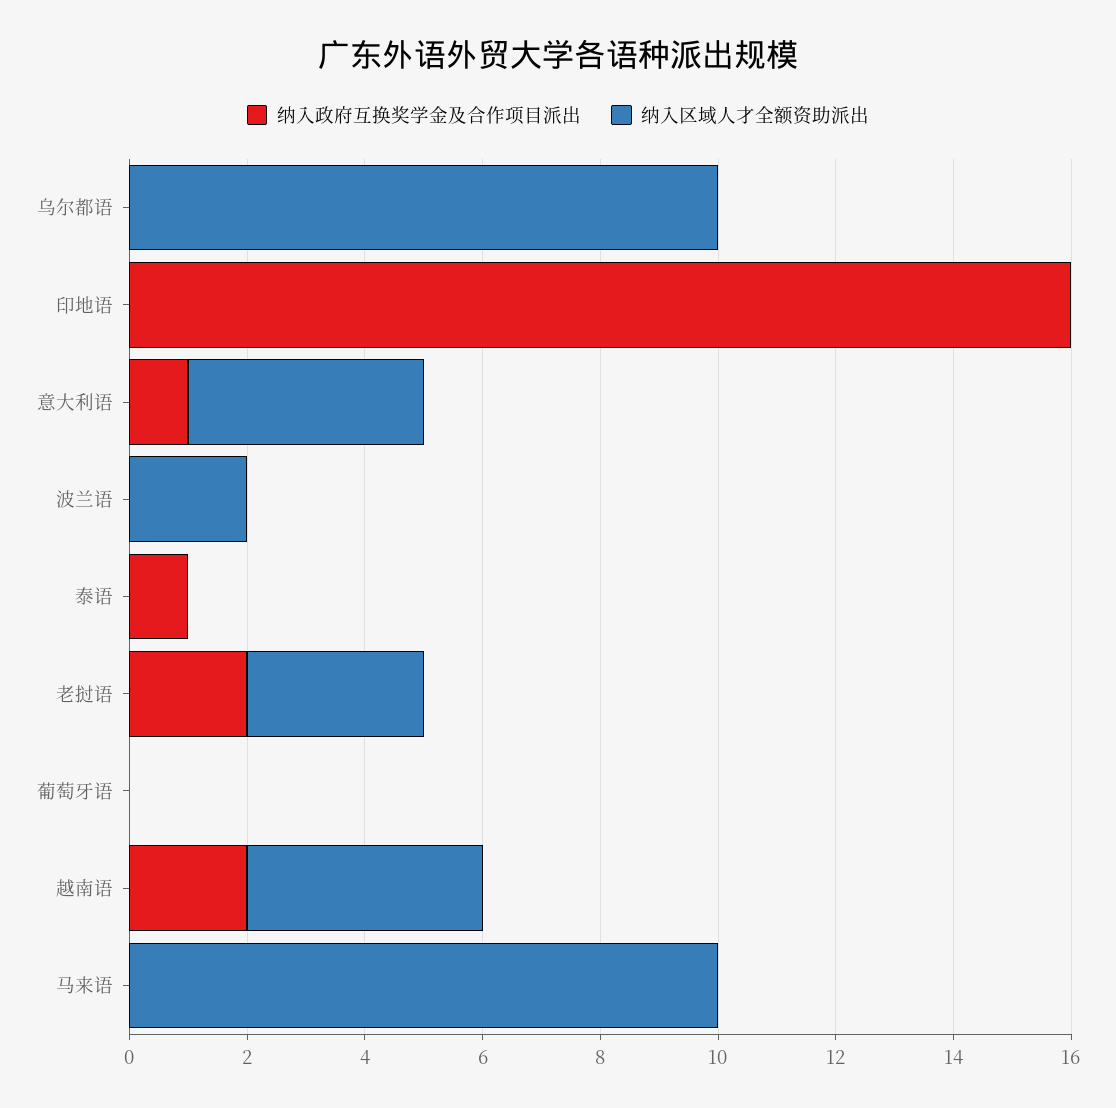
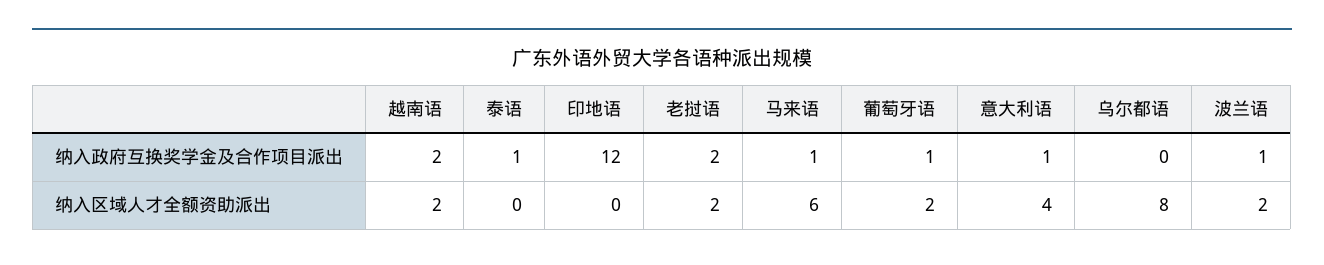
纳入区域人才全额资助派出, 乌尔都语: 10 -> 8
纳入政府互换奖学金及合作项目派出, 印地语: 16 -> 12
纳入政府互换奖学金及合作项目派出, 波兰语: 0 -> 1
纳入区域人才全额资助派出, 老挝语: 3 -> 2
纳入政府互换奖学金及合作项目派出, 葡萄牙语: 0 -> 1
纳入区域人才全额资助派出, 葡萄牙语: 0 -> 2
纳入区域人才全额资助派出, 越南语: 4 -> 2
纳入政府互换奖学金及合作项目派出, 马来语: 0 -> 1
纳入区域人才全额资助派出, 马来语: 10 -> 6

